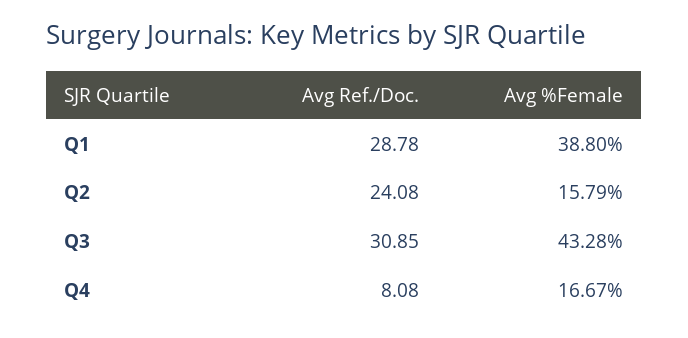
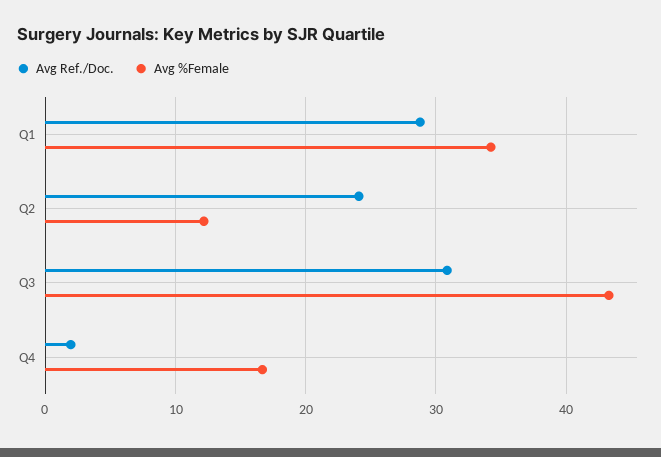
Avg %Female, Q1: 38.8 -> 34
Avg %Female, Q2: 15.79 -> 12
Avg Ref./Doc., Q4: 8.08 -> 2

